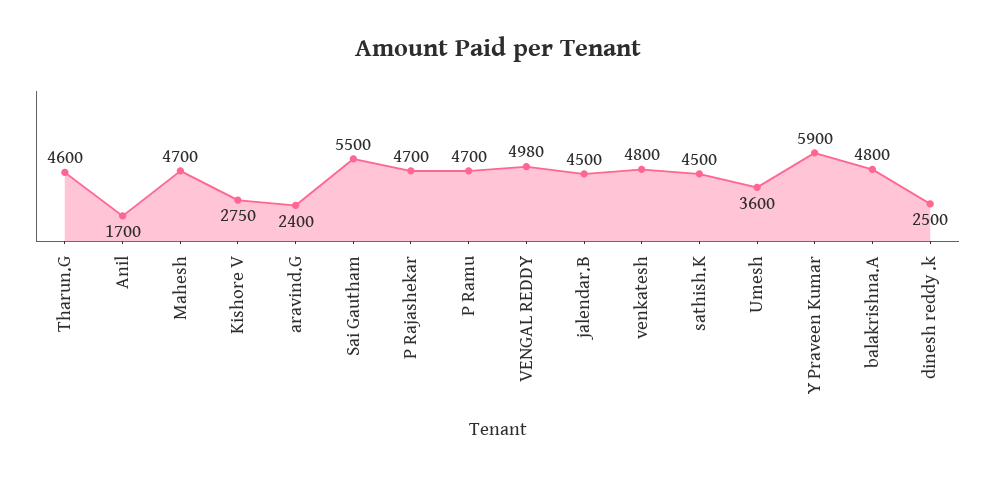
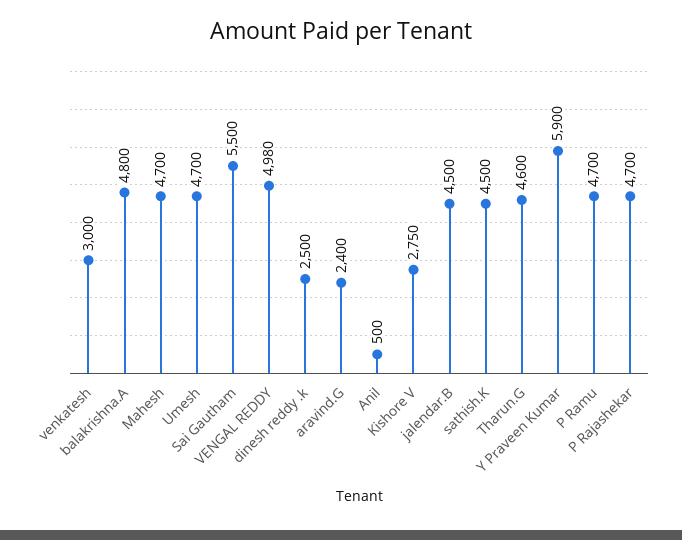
Anil: 1700 -> 500
venkatesh: 4800 -> 3000
Umesh: 3600 -> 4700

